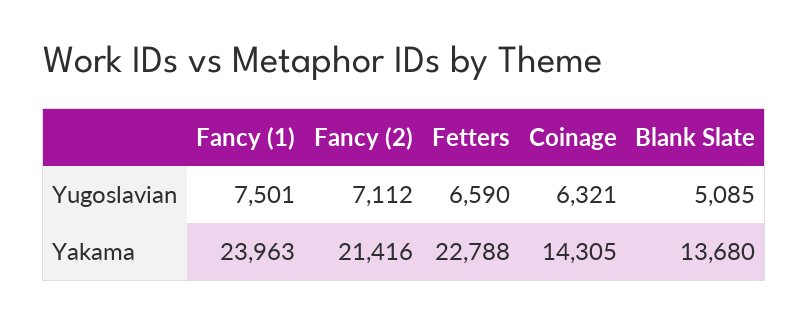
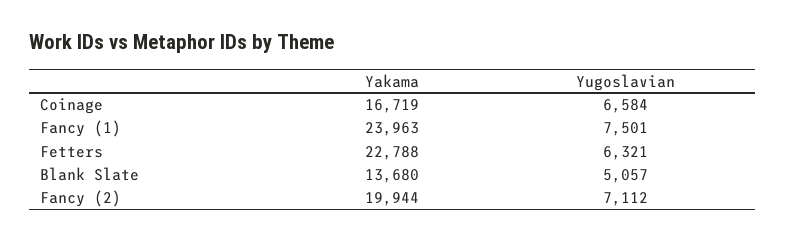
Fetters, Yugoslavian: 6590 -> 6321
Coinage, Yugoslavian: 6321 -> 6584
Blank Slate, Yugoslavian: 5085 -> 5057
Fancy (2), Yakama: 21416 -> 19944
Coinage, Yakama: 14305 -> 16719

